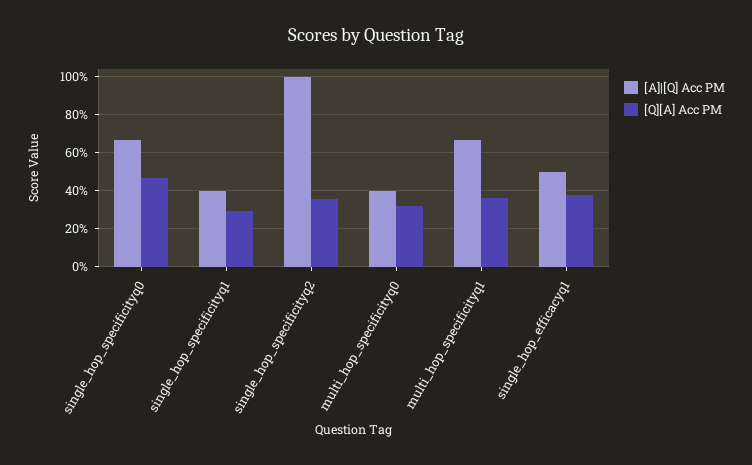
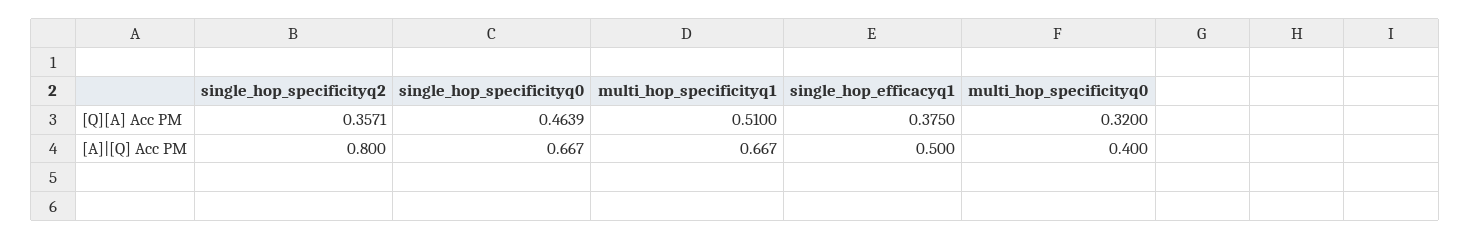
[A]|[Q] Acc PM, single_hop_specificityq1: 0.4 -> none
[Q][A] Acc PM, single_hop_specificityq1: 0.3 -> none
[A]|[Q] Acc PM, single_hop_specificityq2: 1 -> 0.8
[Q][A] Acc PM, multi_hop_specificityq1: 0.35 -> 0.51

